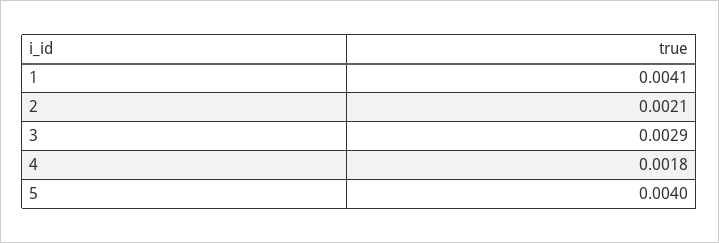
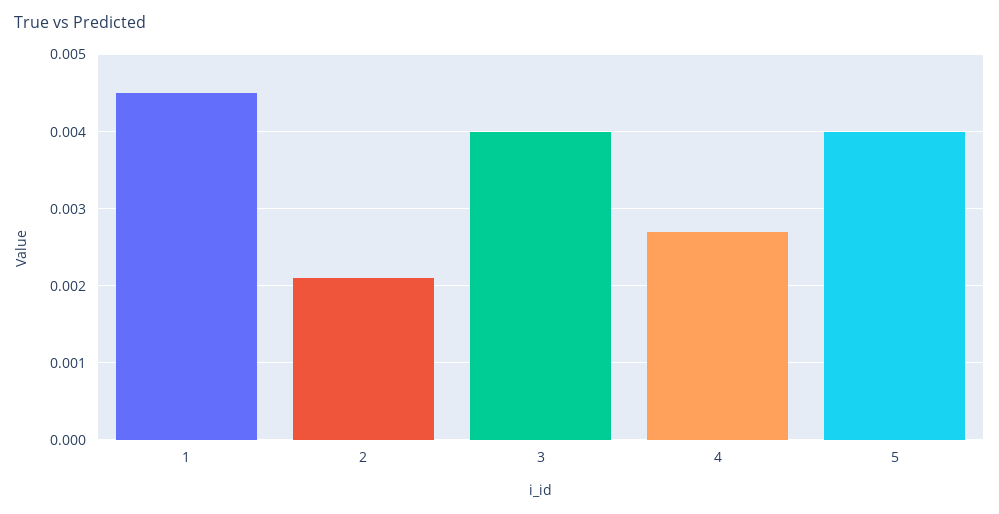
1: 0.0041 -> 0.0045
3: 0.0029 -> 0.004
4: 0.0018 -> 0.0027

